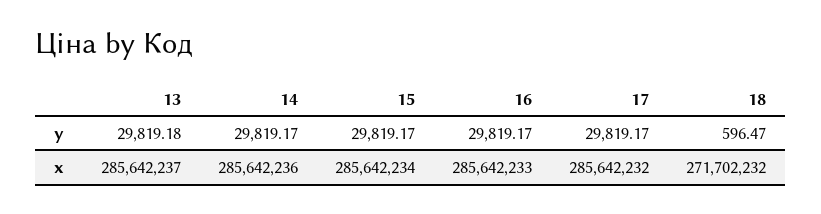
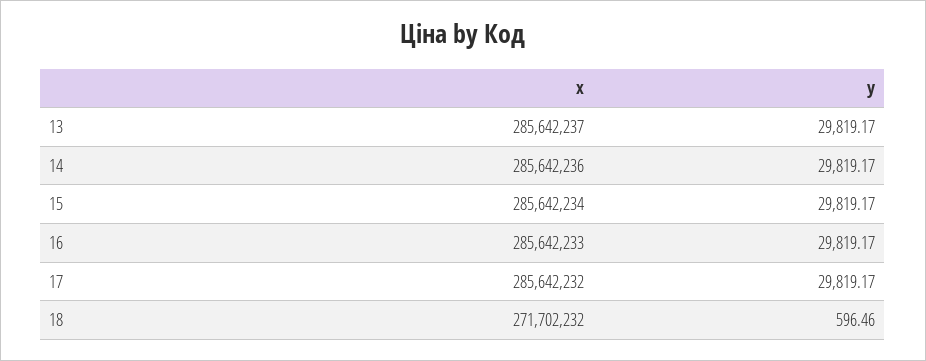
13, y: 29819.18 -> 29819.17
18, y: 596.47 -> 596.46

